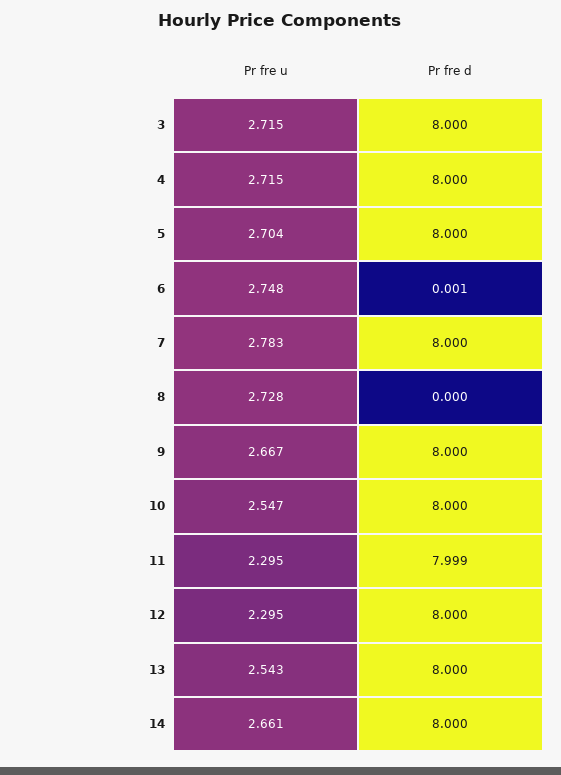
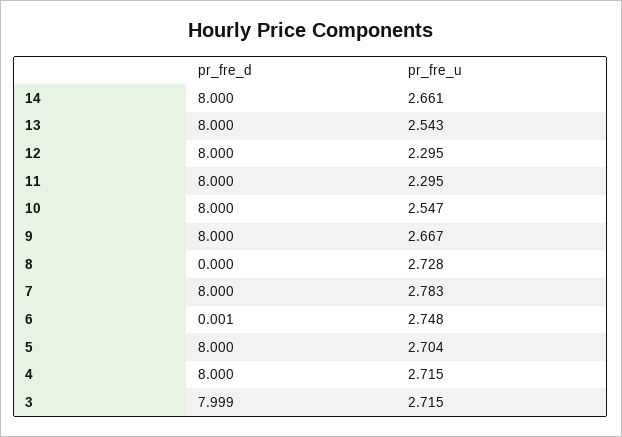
Pr fre d, 3: 8 -> 7.999
Pr fre d, 11: 7.999 -> 8

